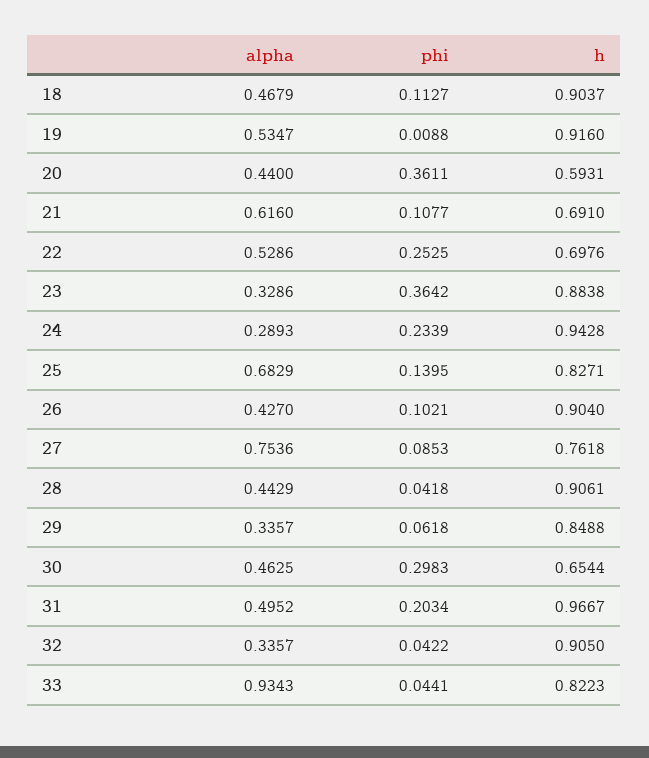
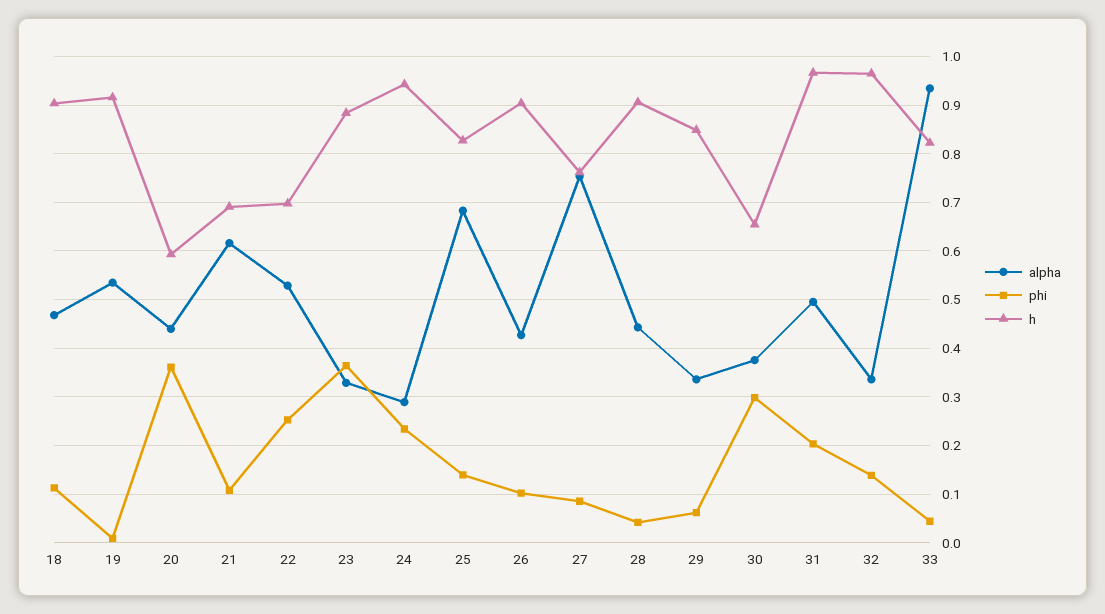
alpha, 30: 0.4625 -> 0.38
phi, 32: 0.0422 -> 0.14
h, 32: 0.905 -> 0.96

